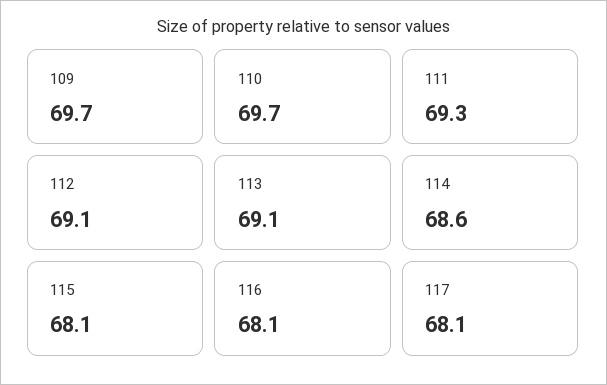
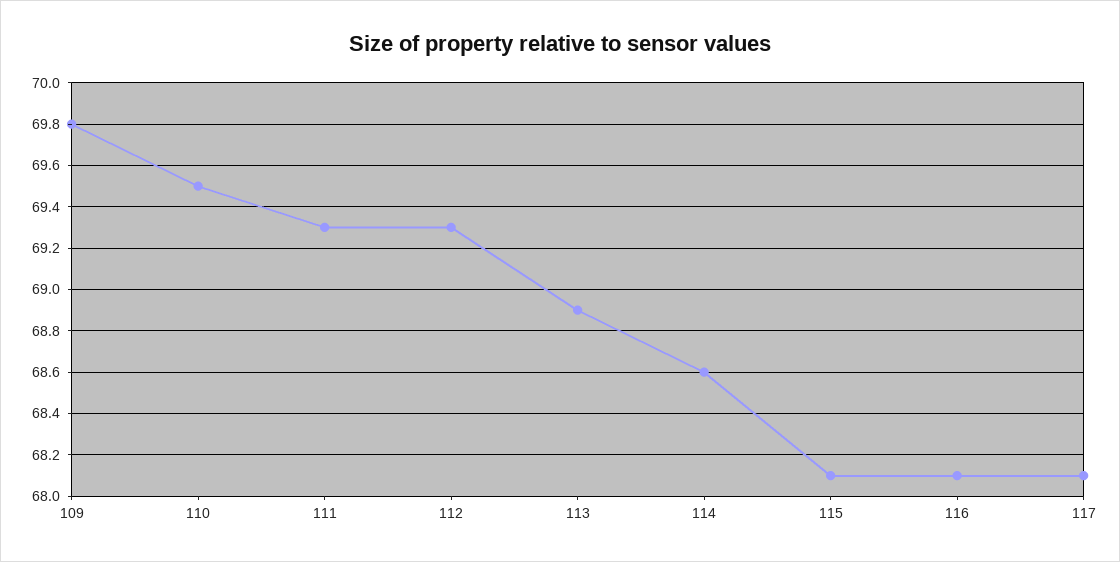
109: 69.7 -> 69.8
110: 69.7 -> 69.5
112: 69.1 -> 69.3
113: 69.1 -> 68.9

